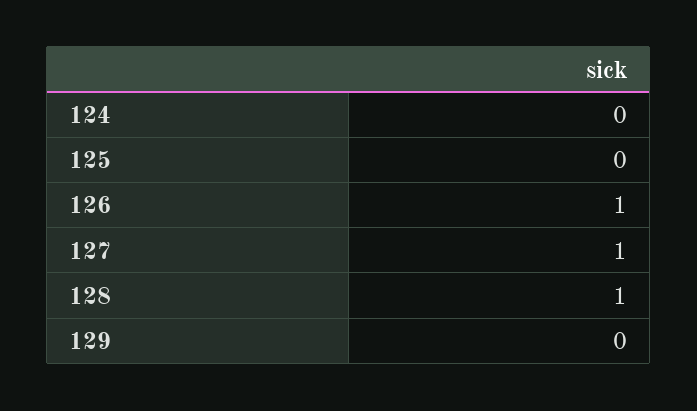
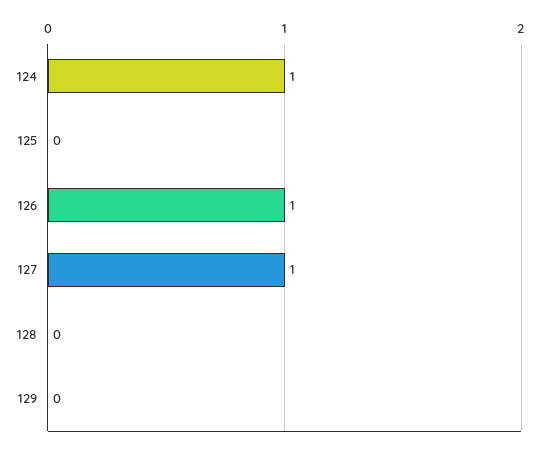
124: 0 -> 1
128: 1 -> 0

